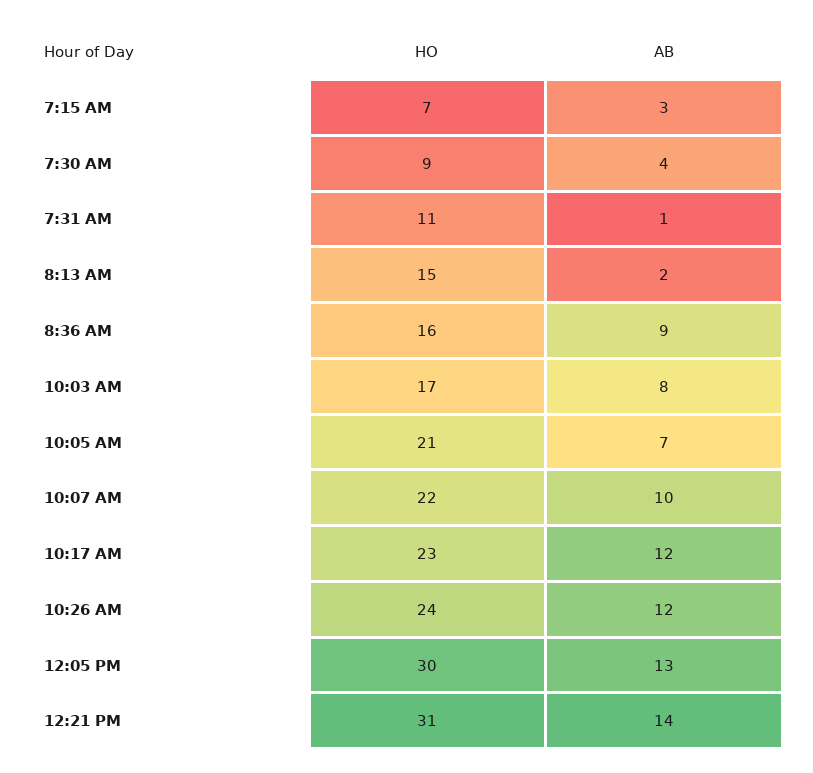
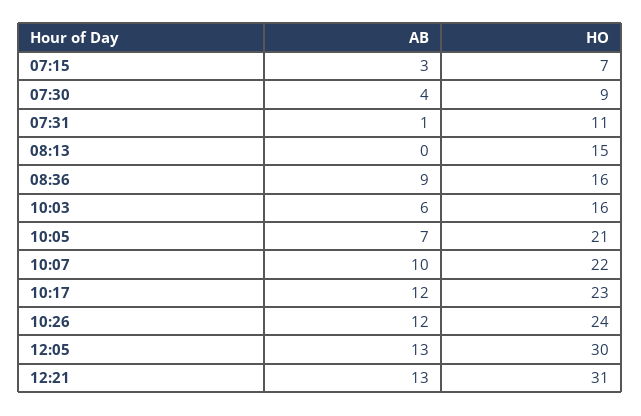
AB, 8:13 AM: 2 -> 0
HO, 10:03 AM: 17 -> 16
AB, 10:03 AM: 8 -> 6
AB, 12:21 PM: 14 -> 13

